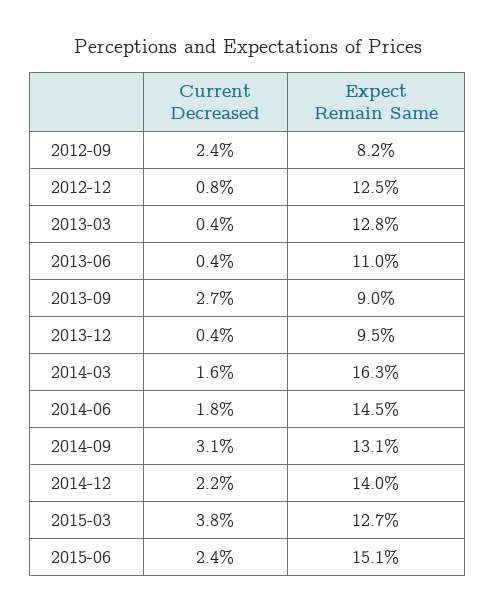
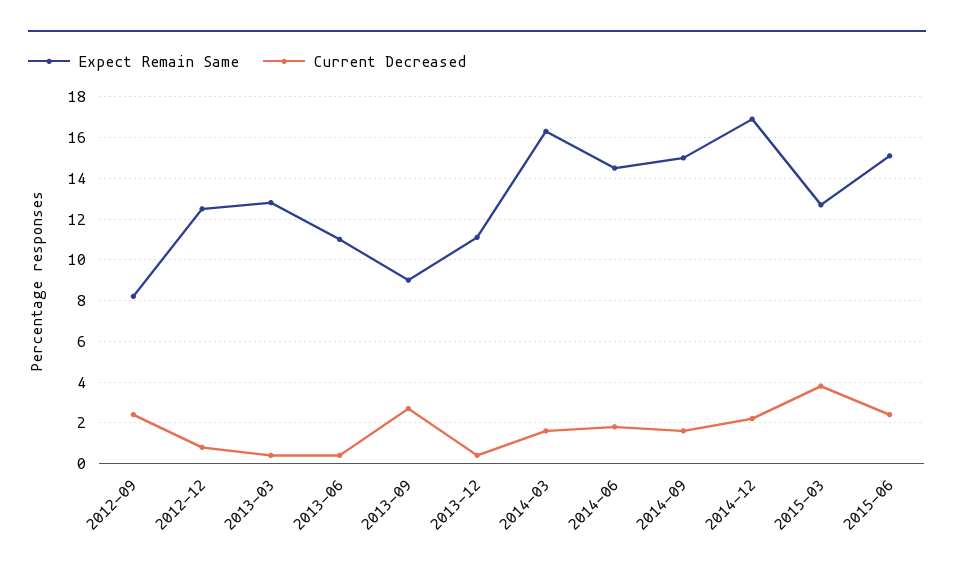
Expect Remain Same, 2013-12: 9.5 -> 11
Current Decreased, 2014-09: 3.1 -> 1.5
Expect Remain Same, 2014-09: 13.1 -> 15
Expect Remain Same, 2014-12: 14 -> 17

